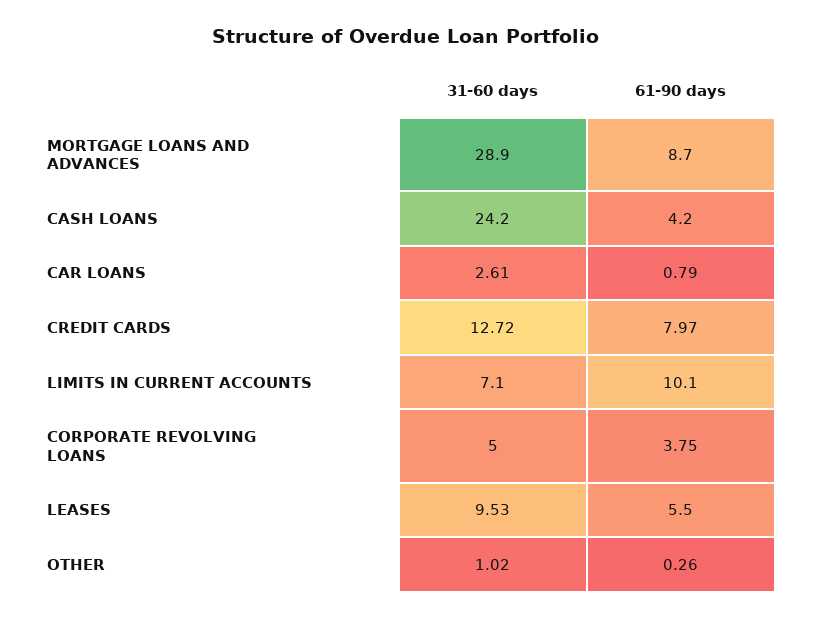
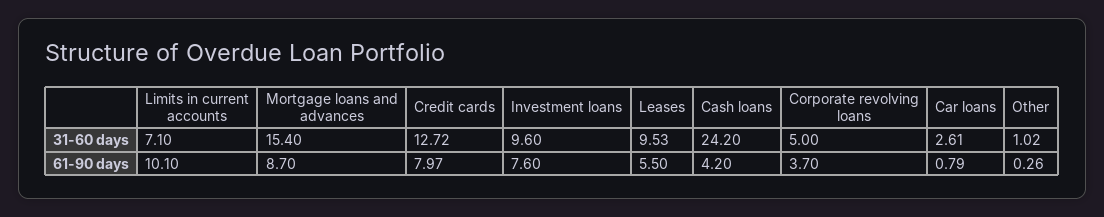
31-60 days, MORTGAGE LOANS AND ADVANCES: 28.9 -> 15.4
61-90 days, CORPORATE REVOLVING LOANS: 3.75 -> 3.7
31-60 days, Investment loans: none -> 9.6
61-90 days, Investment loans: none -> 7.6

